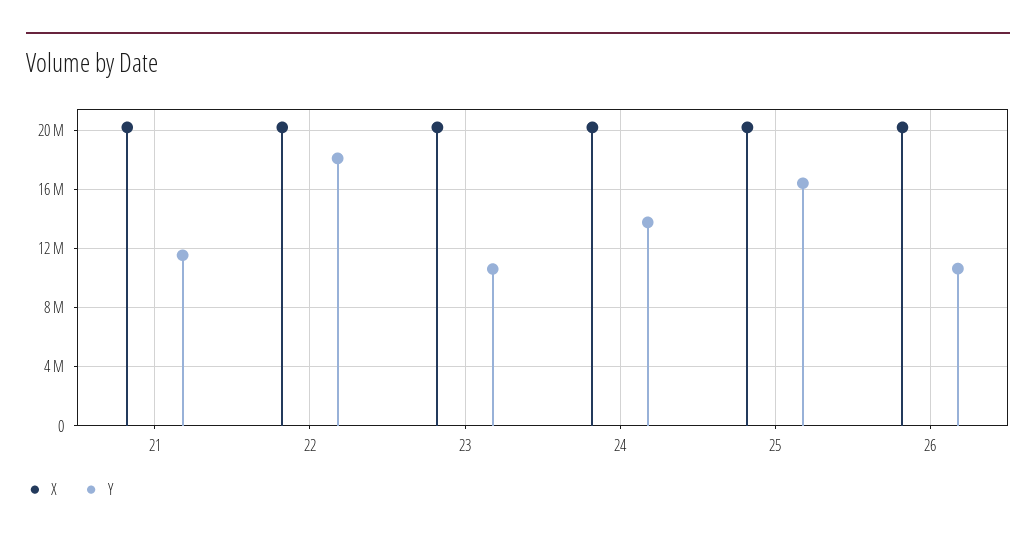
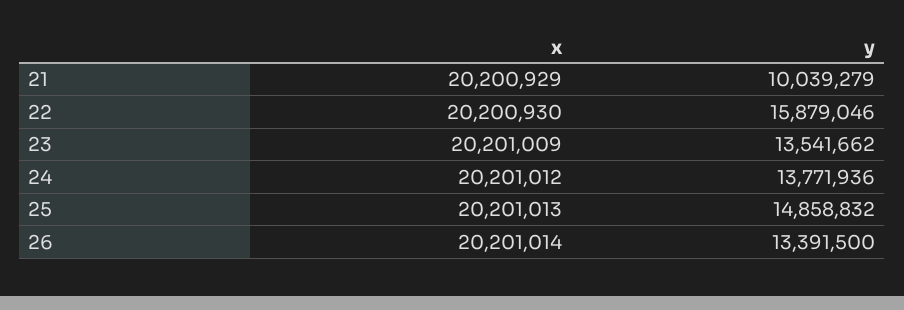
Y, 21: 11500000 -> 10039279
Y, 22: 18000000 -> 15879046
Y, 23: 10500000 -> 13541662
Y, 25: 16500000 -> 14858832
Y, 26: 10500000 -> 13391500

